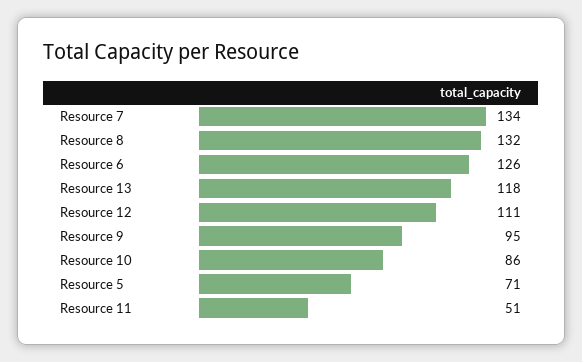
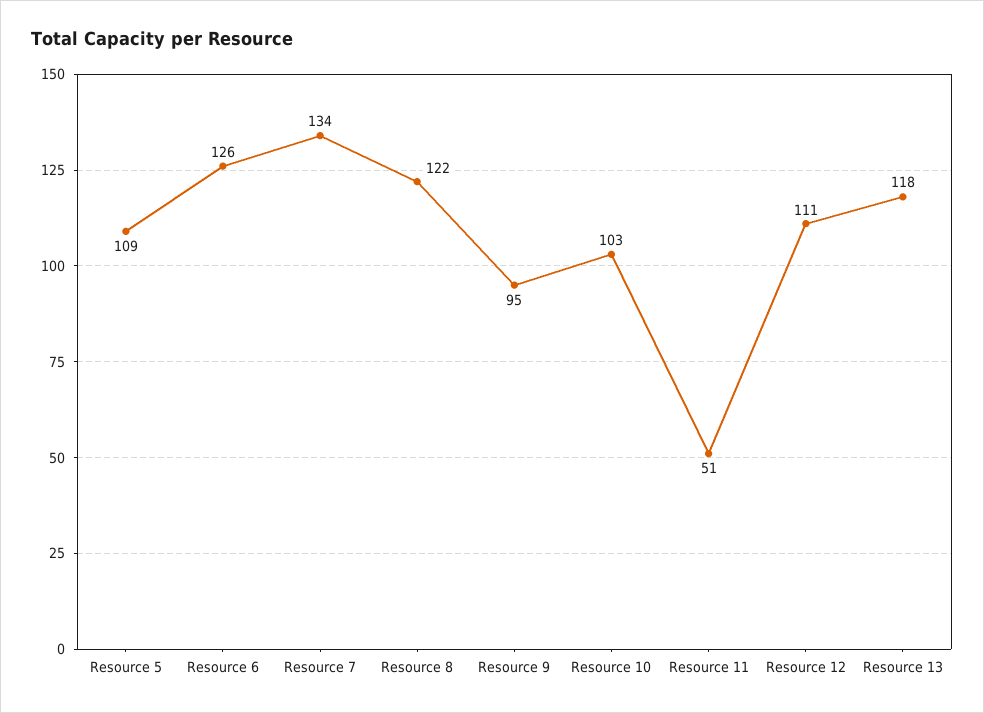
Resource 8: 132 -> 122
Resource 10: 86 -> 103
Resource 5: 71 -> 109

